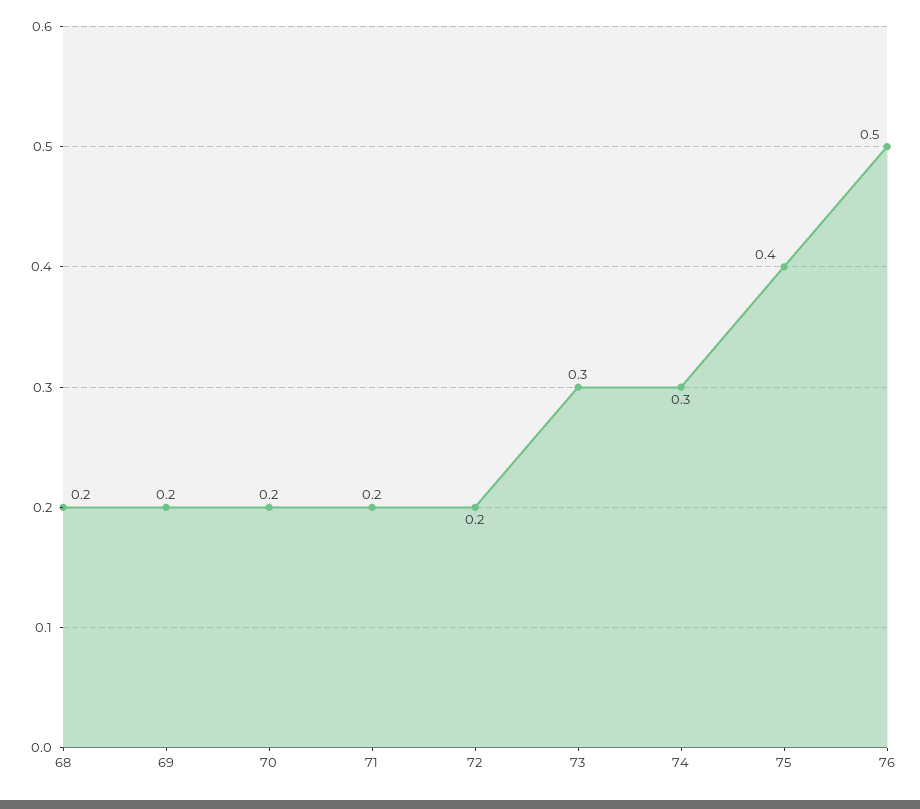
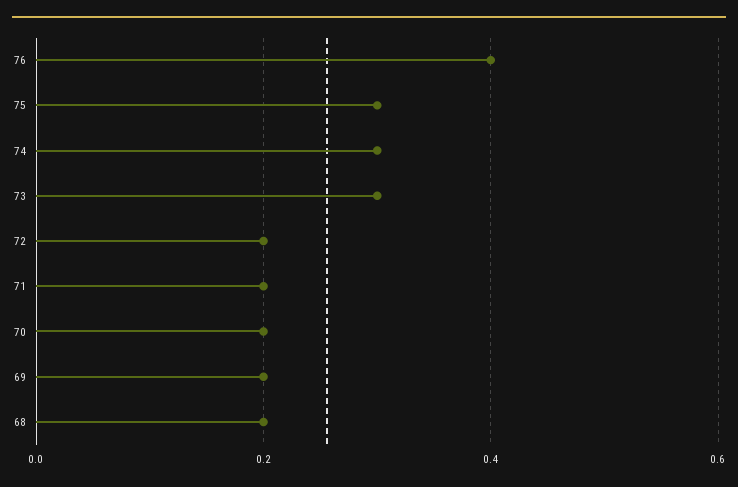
75: 0.4 -> 0.3
76: 0.5 -> 0.4

